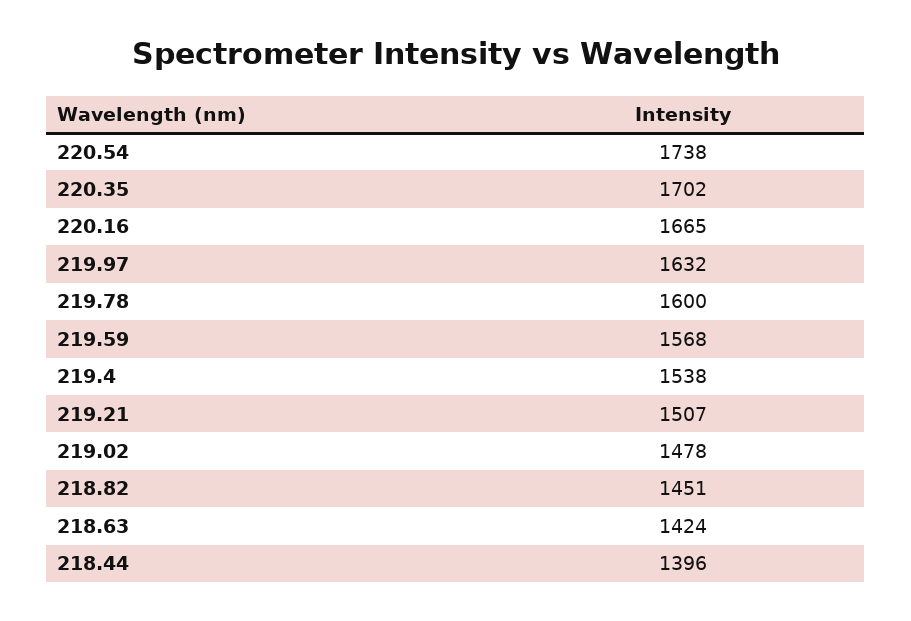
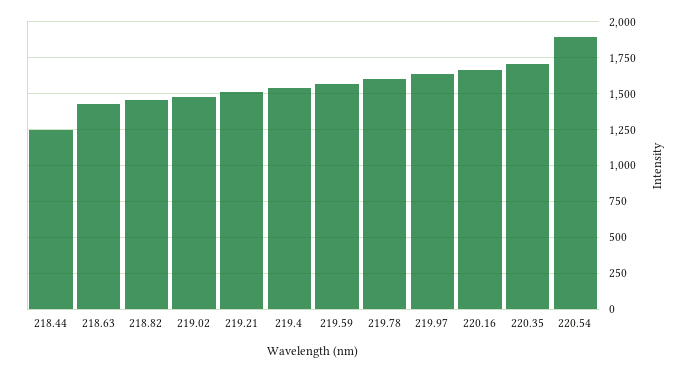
220.54: 1738 -> 1900
218.44: 1396 -> 1250

